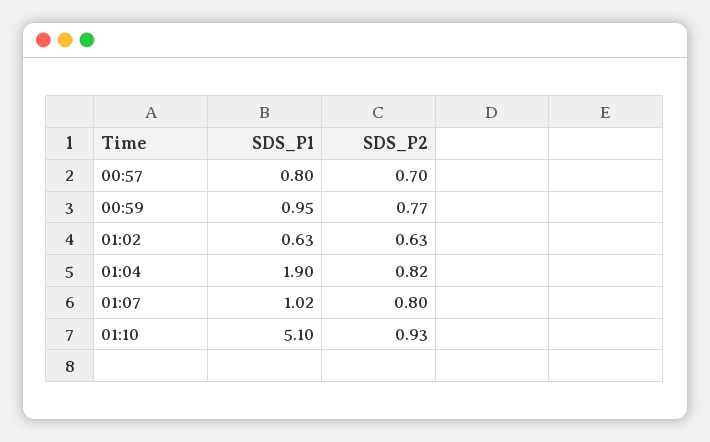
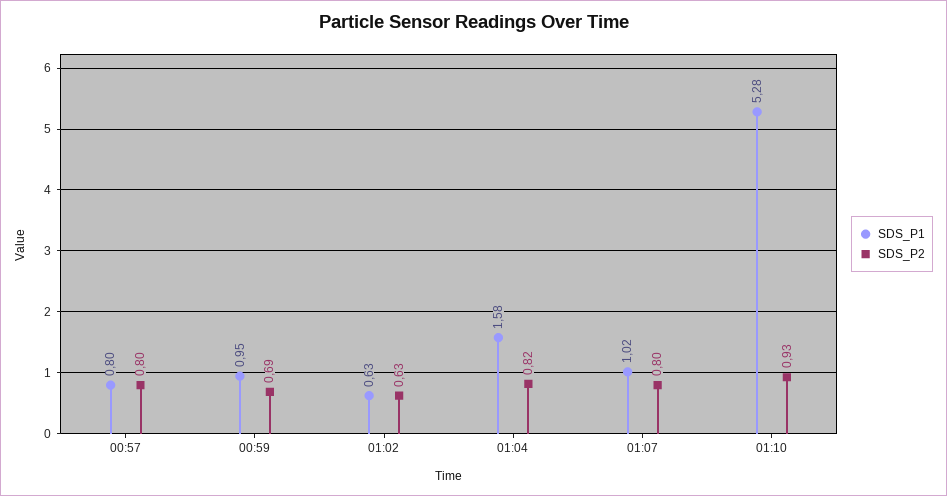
SDS_P2, 00:57: 0.7 -> 0.8
SDS_P2, 00:59: 0.77 -> 0.69
SDS_P1, 01:04: 1.9 -> 1.58
SDS_P1, 01:10: 5.1 -> 5.28

